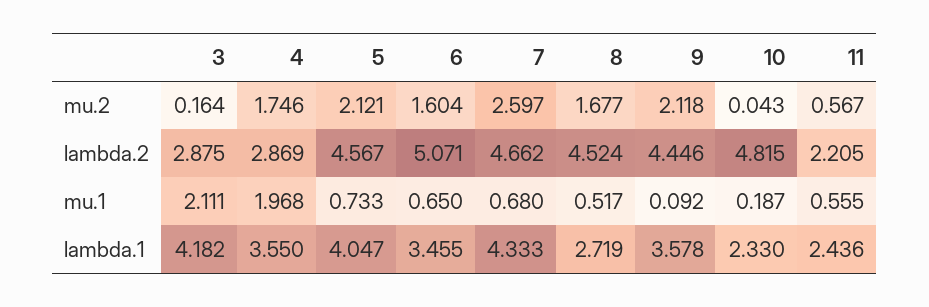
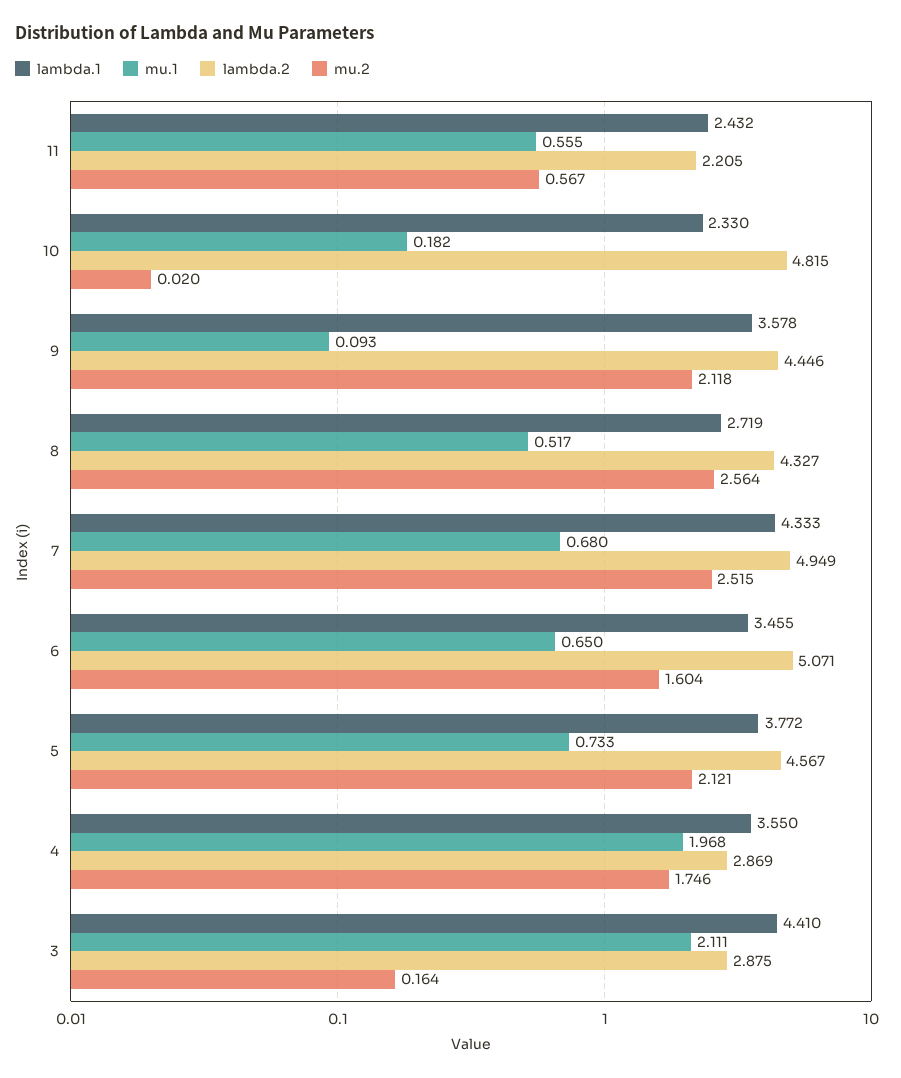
mu.2, 7: 2.597 -> 2.515
mu.2, 8: 1.677 -> 2.564
mu.2, 10: 0.043 -> 0.02
lambda.2, 7: 4.662 -> 4.949
lambda.2, 8: 4.524 -> 4.327
mu.1, 9: 0.092 -> 0.093
mu.1, 10: 0.187 -> 0.182
lambda.1, 3: 4.182 -> 4.41
lambda.1, 5: 4.047 -> 3.772
lambda.1, 11: 2.436 -> 2.432

